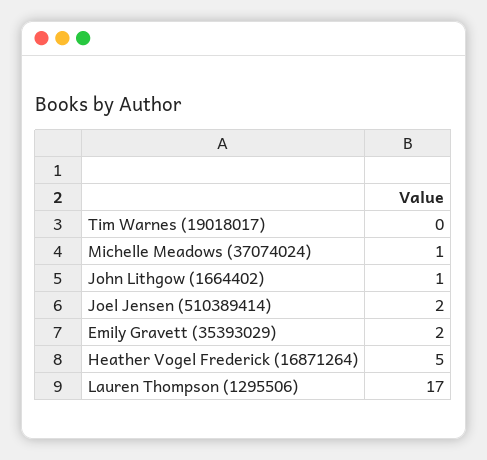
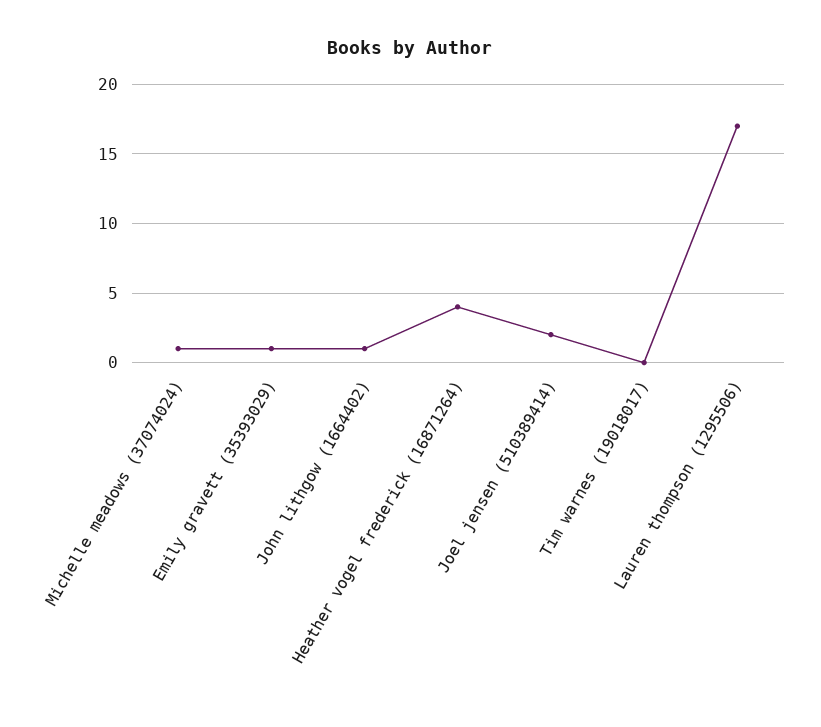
Emily Gravett (35393029): 2 -> 1
Heather Vogel Frederick (16871264): 5 -> 4

